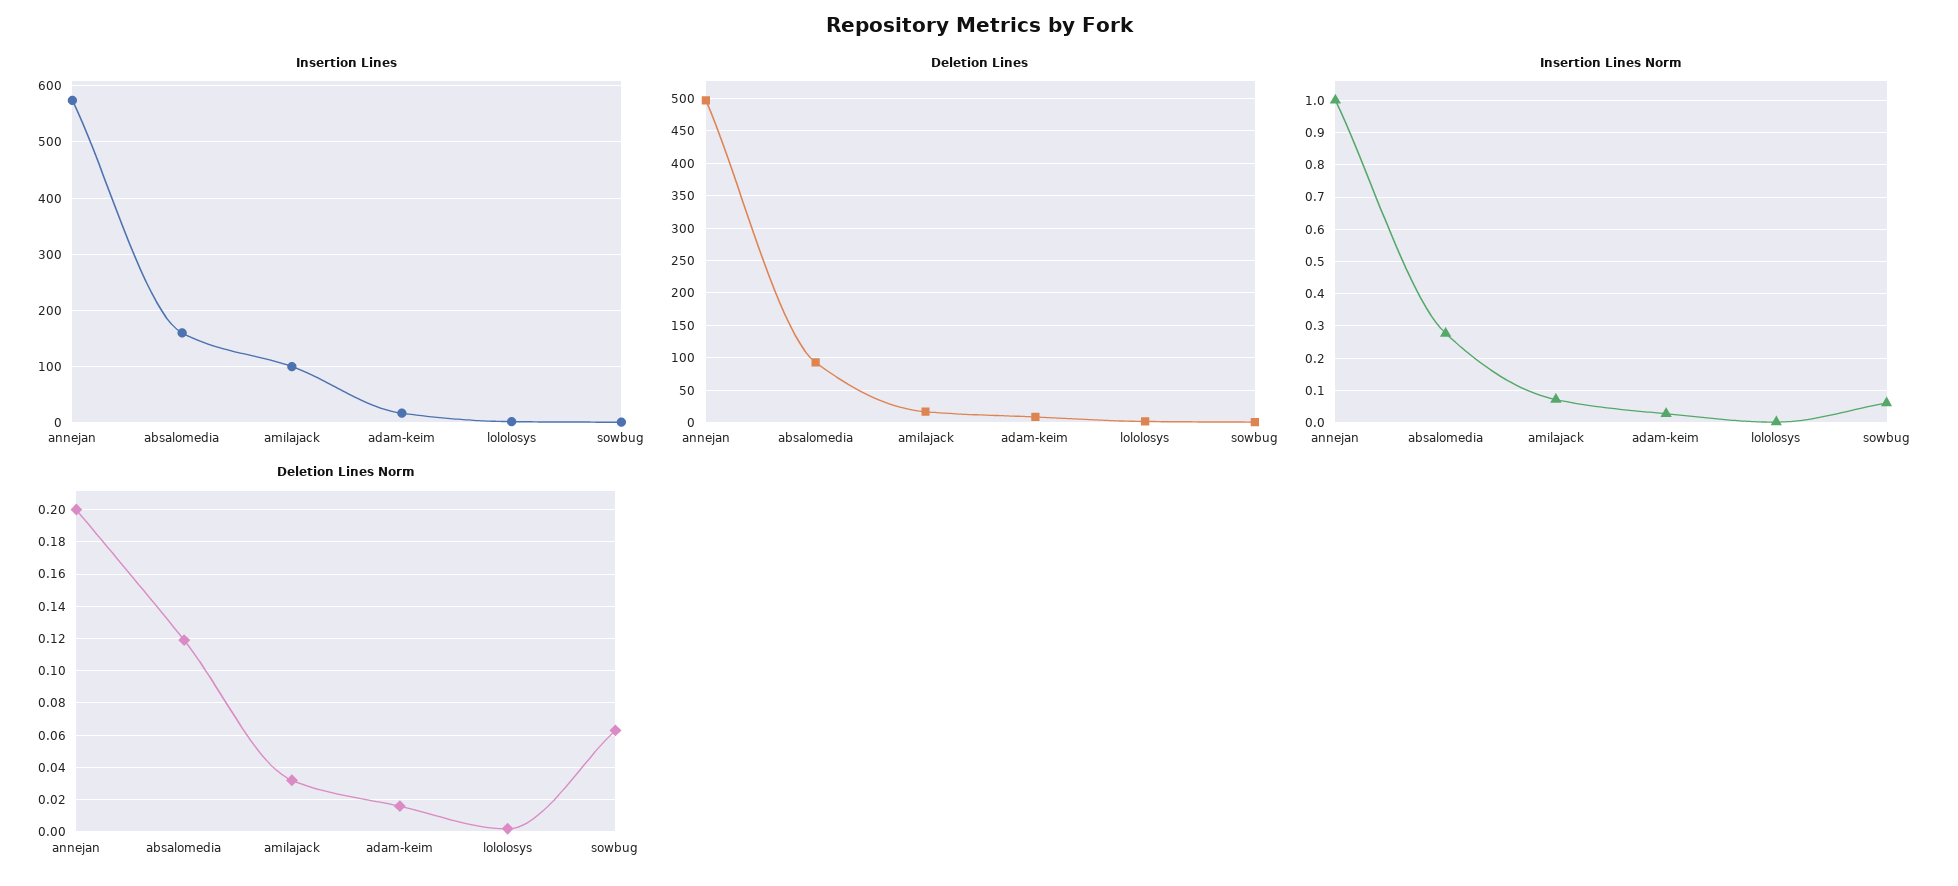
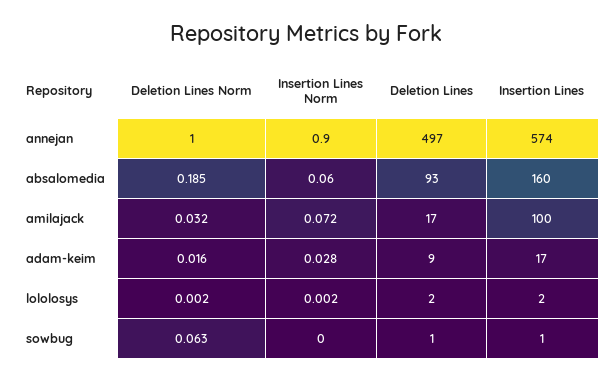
Insertion Lines Norm, annejan: 1 -> 0.9
Insertion Lines Norm, absalomedia: 0.28 -> 0.06
Insertion Lines Norm, sowbug: 0.06 -> 0
Deletion Lines Norm, annejan: 0.2 -> 1
Deletion Lines Norm, absalomedia: 0.12 -> 0.185

